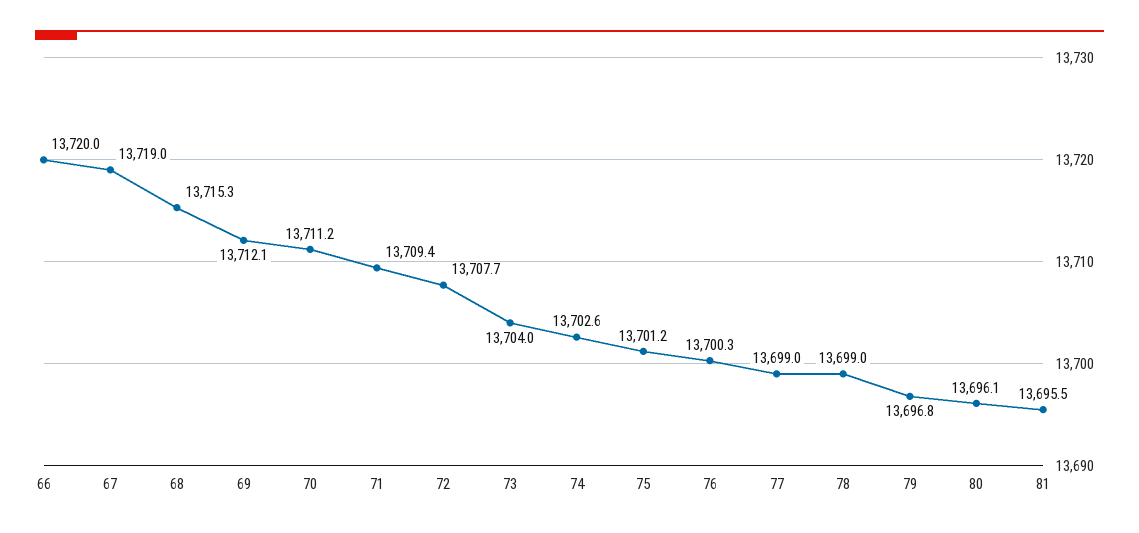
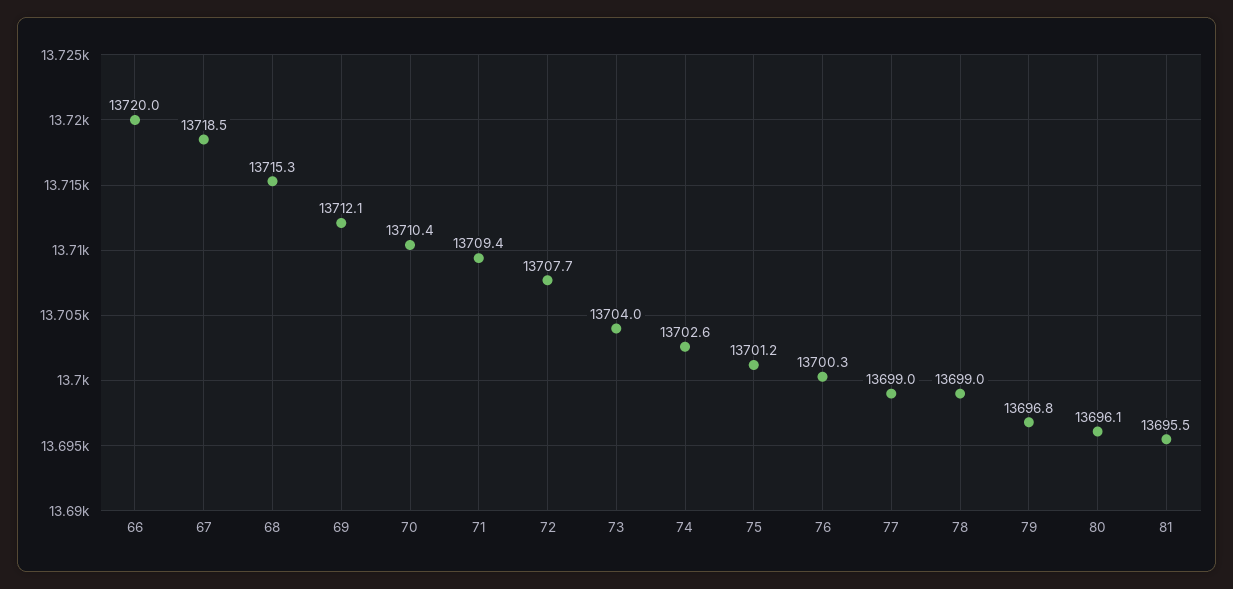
67: 13719 -> 13718.5
70: 13711.2 -> 13710.4

